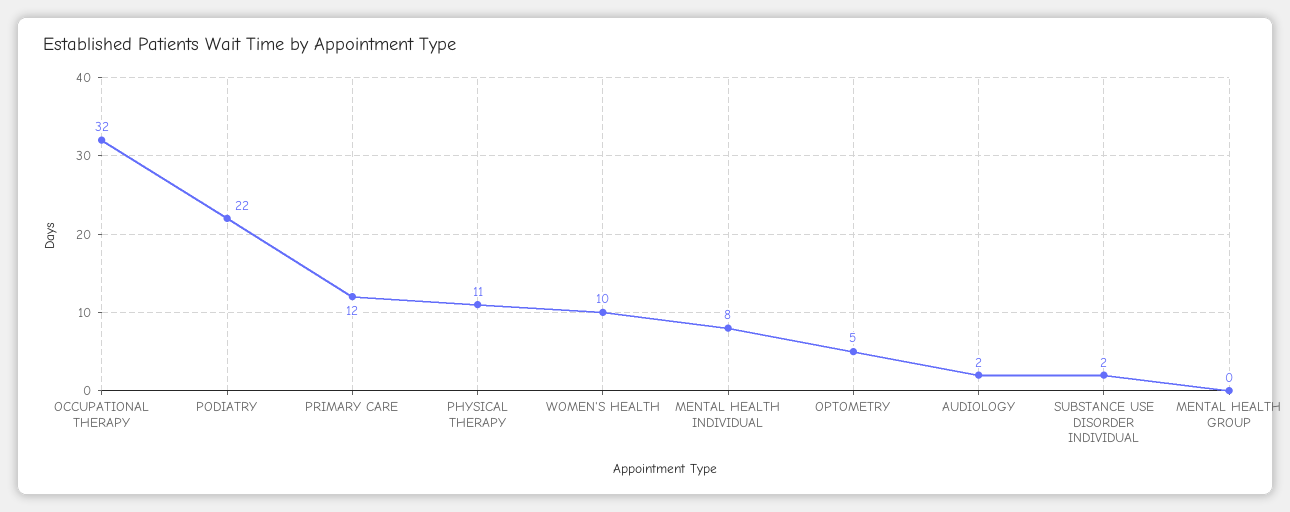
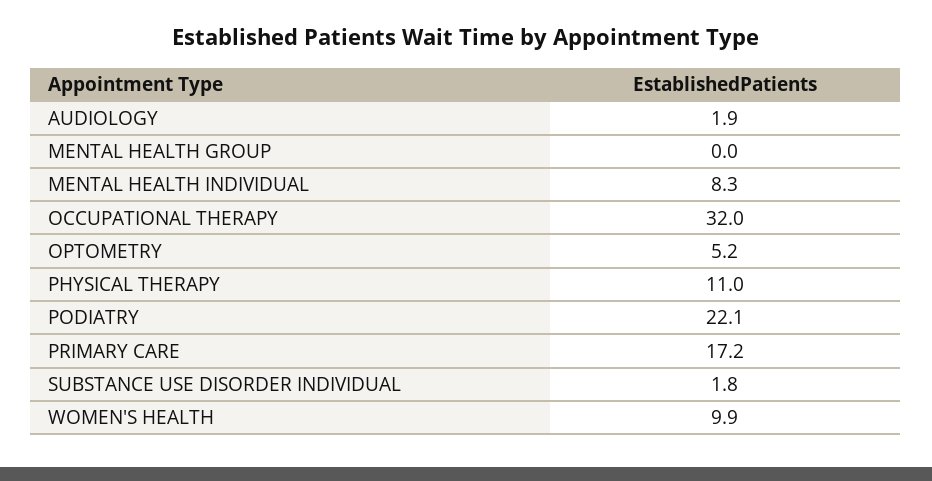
PRIMARY CARE: 12 -> 17.2

